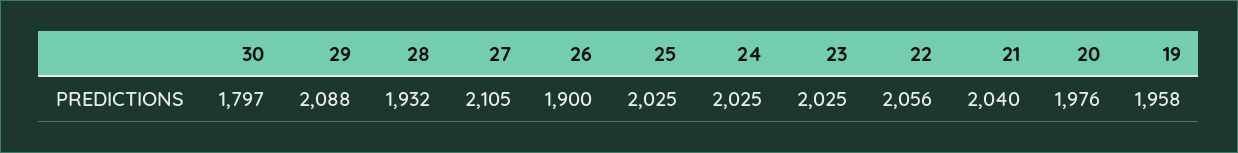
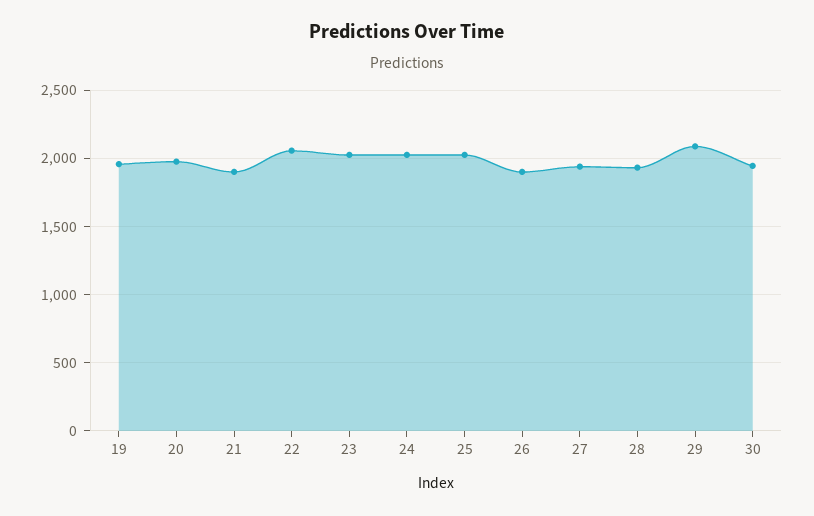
30: 1797 -> 1950
27: 2105 -> 1950
21: 2040 -> 1900

